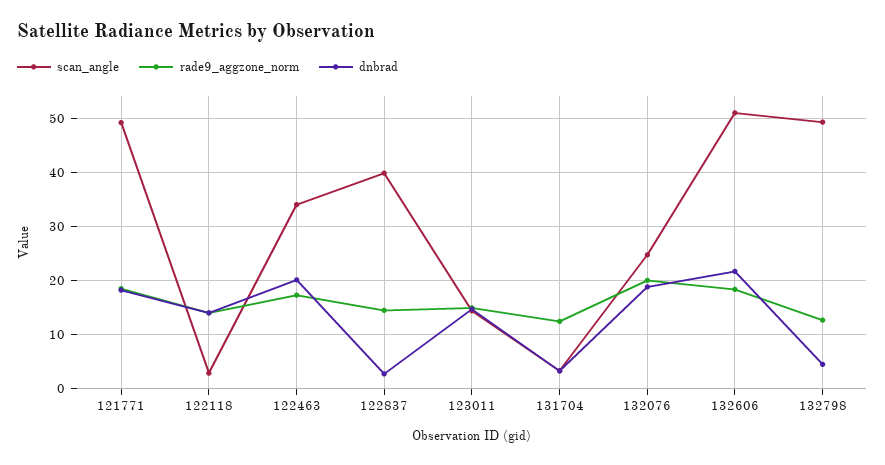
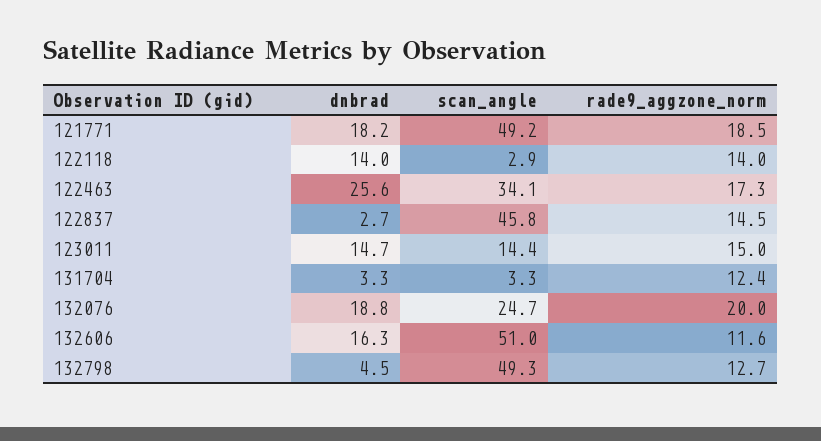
dnbrad, 122463: 20 -> 25.6
scan_angle, 122837: 40 -> 45.8
rade9_aggzone_norm, 132606: 18 -> 11.6
dnbrad, 132606: 22 -> 16.3

